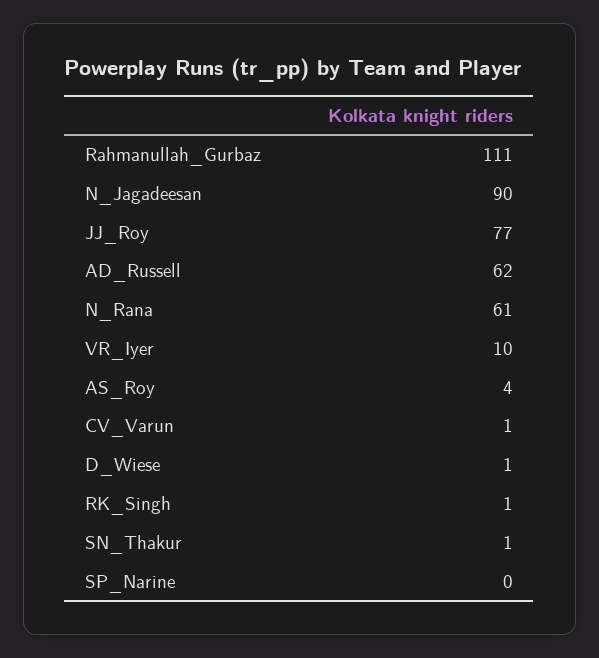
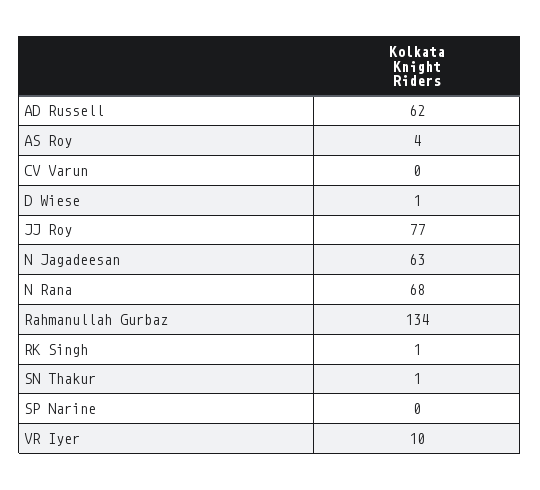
Rahmanullah_Gurbaz: 111 -> 134
N_Jagadeesan: 90 -> 63
N_Rana: 61 -> 68
CV_Varun: 1 -> 0

